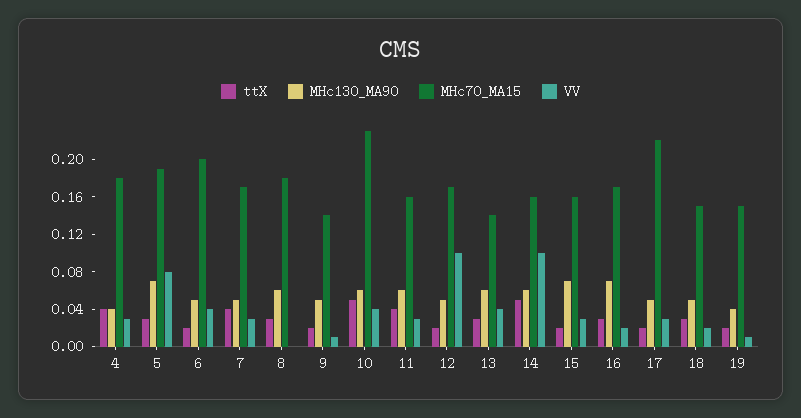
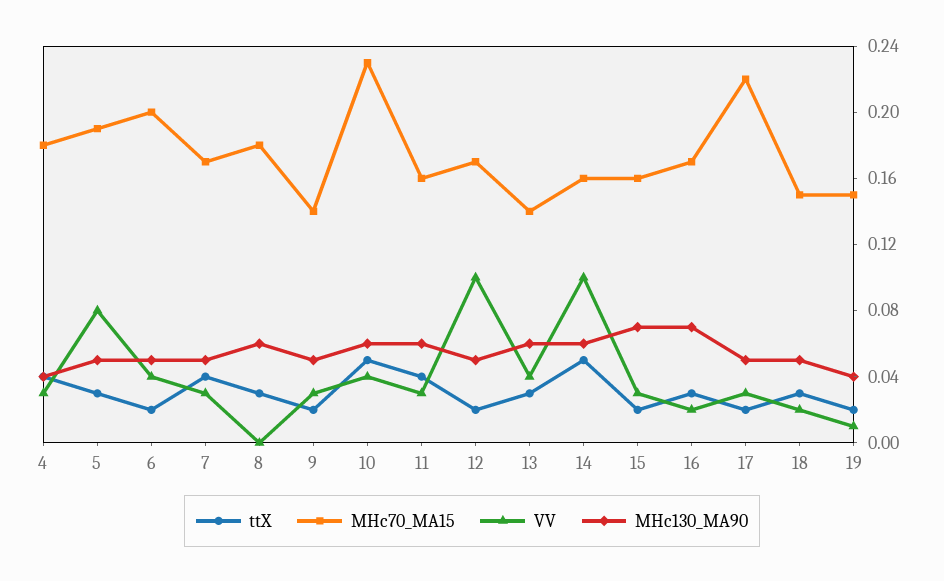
MHc130_MA90, 5: 0.07 -> 0.05
VV, 9: 0.01 -> 0.03

